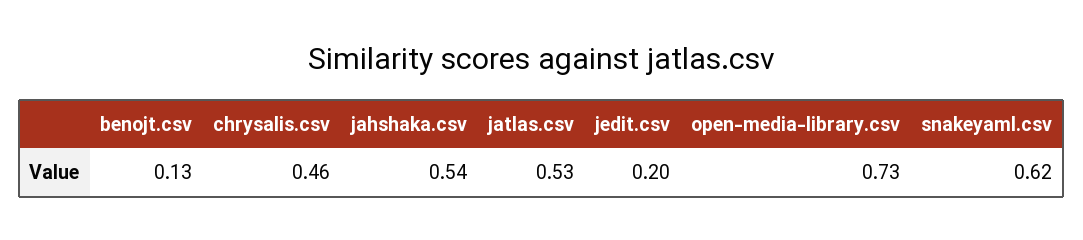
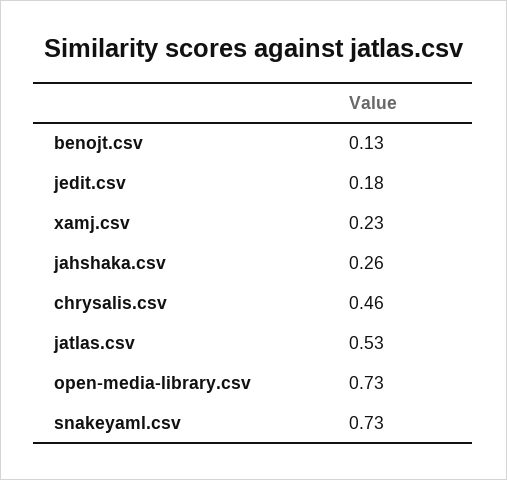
jahshaka.csv: 0.54 -> 0.26
jedit.csv: 0.2 -> 0.18
snakeyaml.csv: 0.62 -> 0.73
xamj.csv: none -> 0.23

